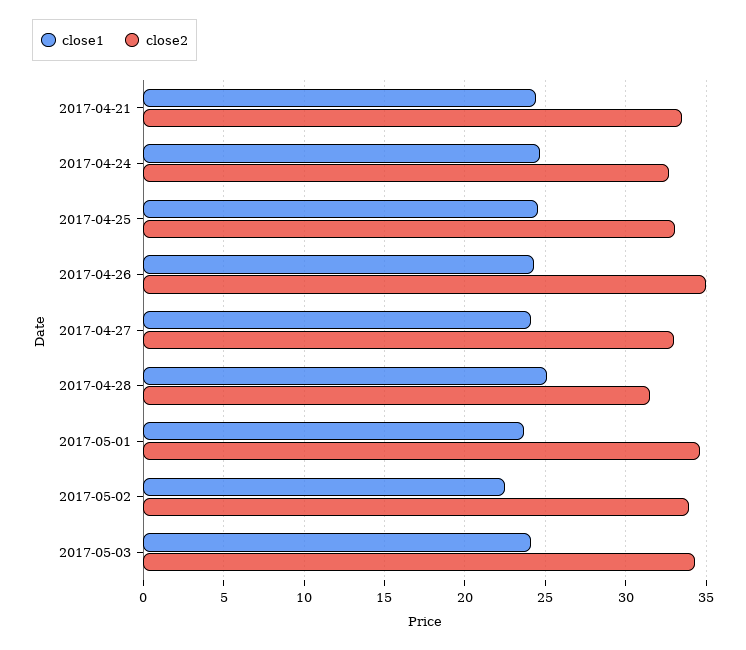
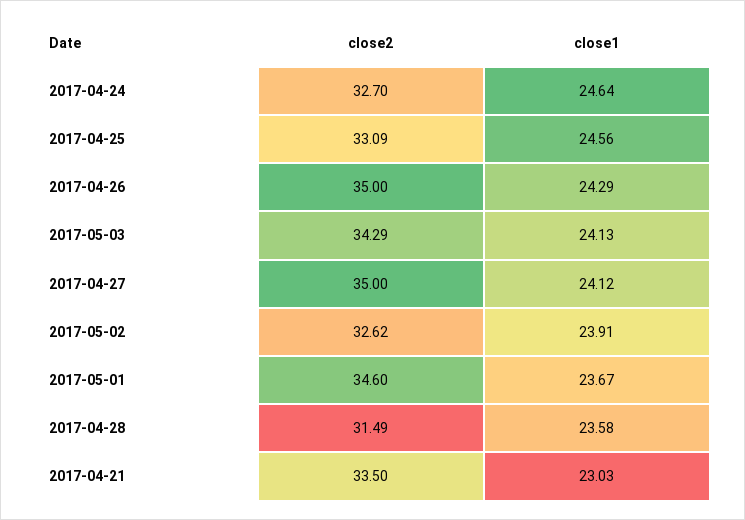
close1, 2017-04-21: 24.5 -> 23.03
close2, 2017-04-27: 33 -> 35
close1, 2017-04-28: 25 -> 23.58
close1, 2017-05-02: 22.5 -> 23.91
close2, 2017-05-02: 34 -> 32.62

